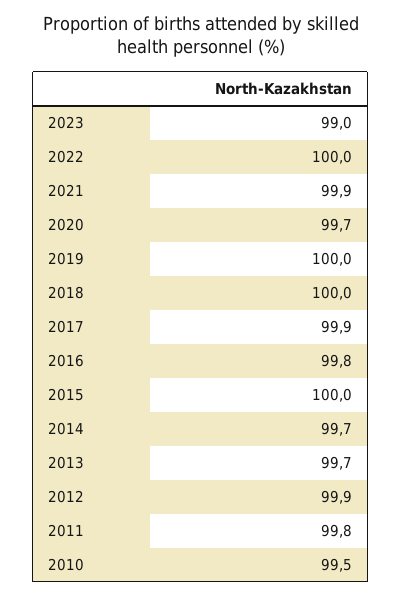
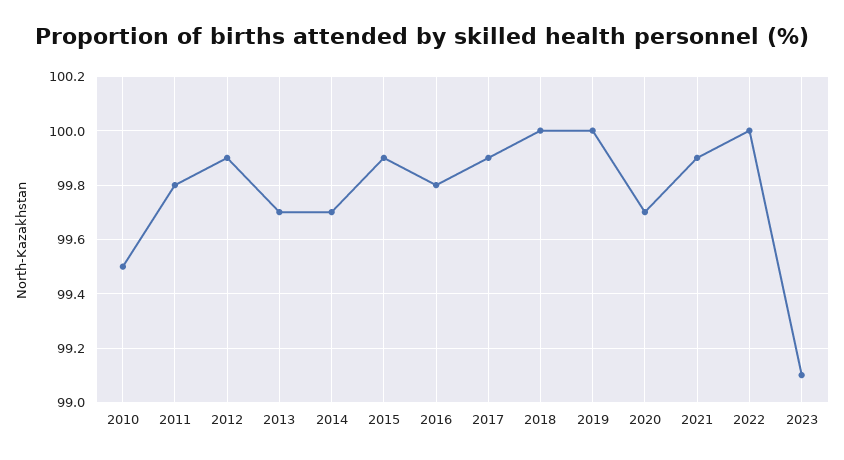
2023: 99 -> 99.1
2015: 100 -> 99.9

